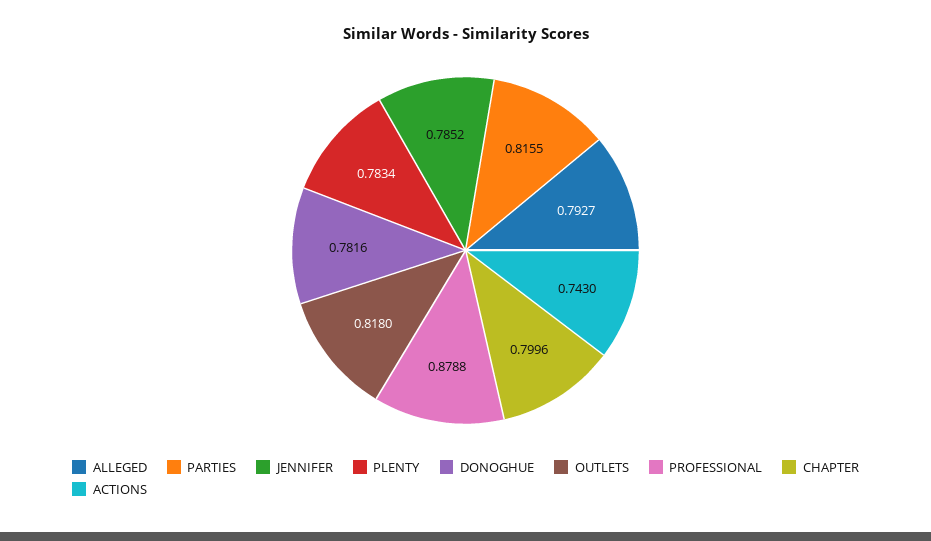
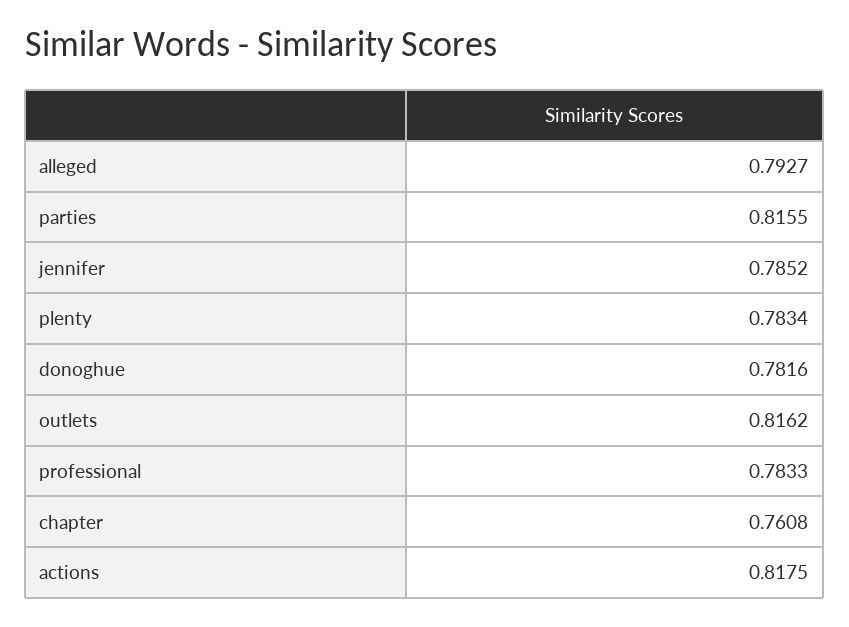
OUTLETS: 0.818 -> 0.8162
PROFESSIONAL: 0.8788 -> 0.7833
CHAPTER: 0.7996 -> 0.7608
ACTIONS: 0.743 -> 0.8175

